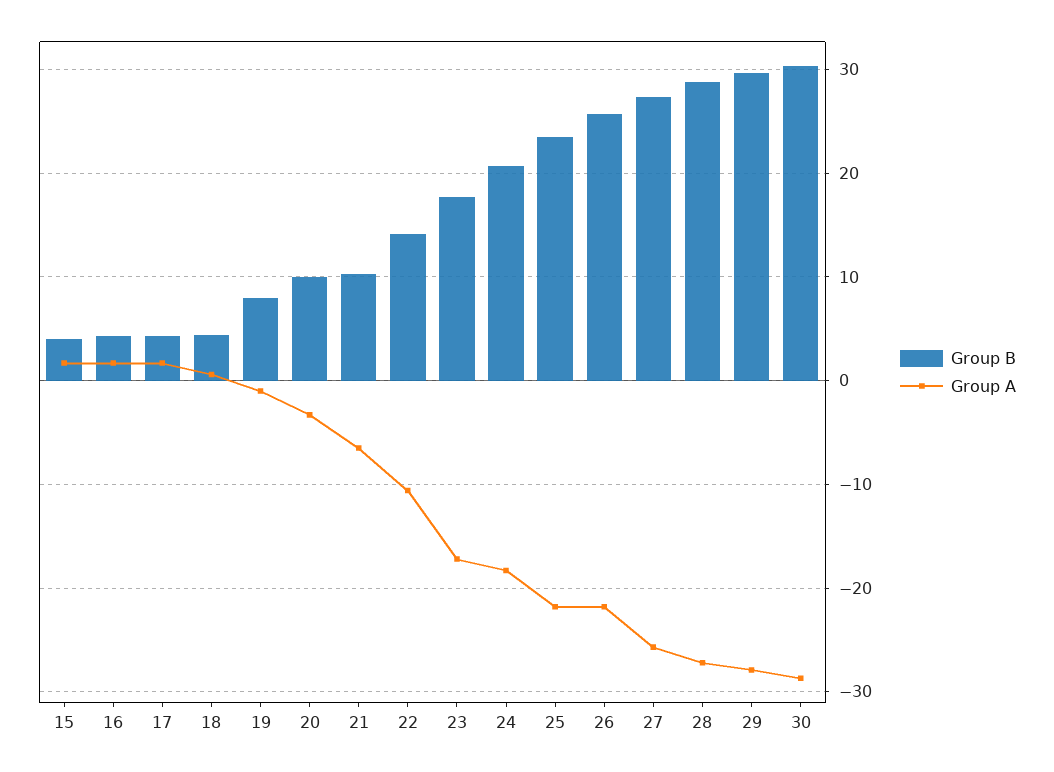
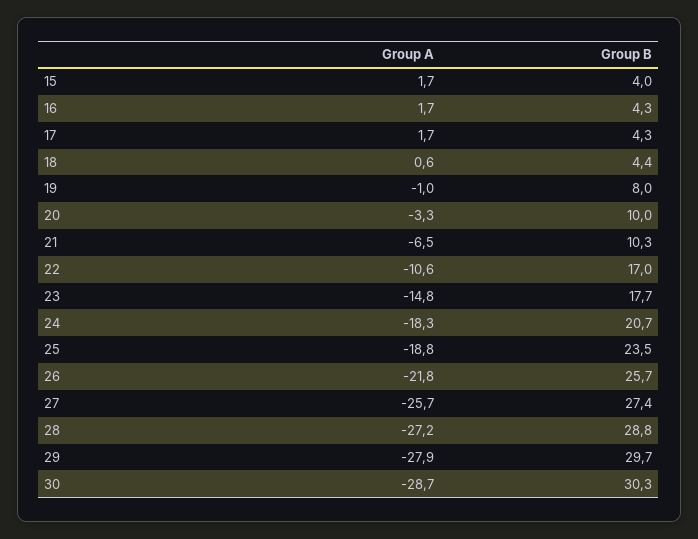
Group B, 22: 14 -> 17
Group A, 23: -17 -> -14.8
Group A, 25: -22 -> -18.8

